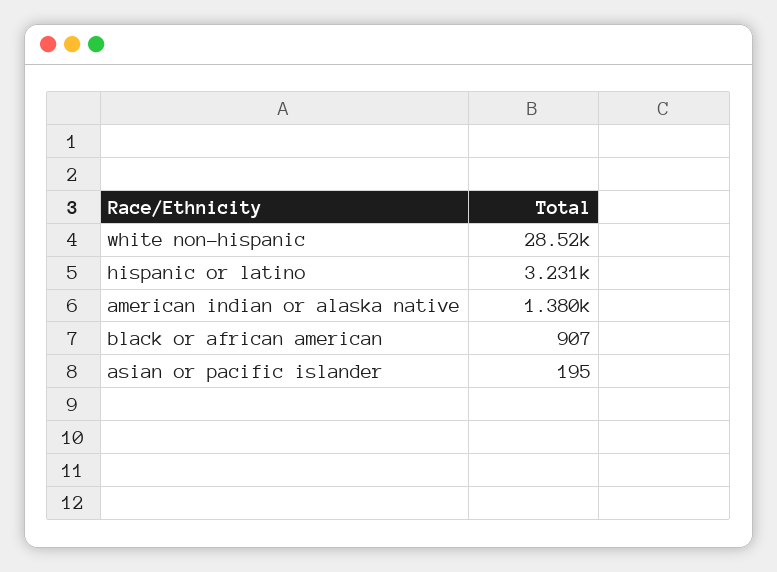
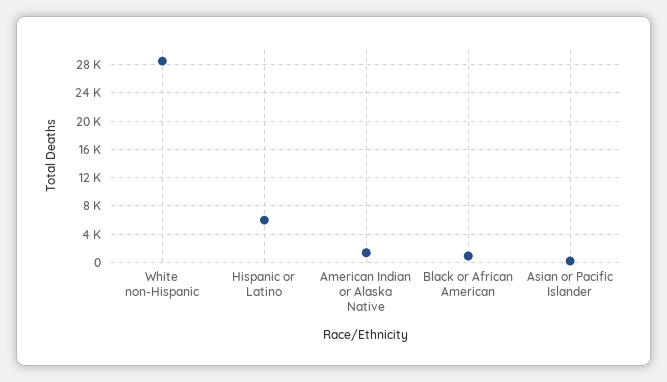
hispanic or latino: 3231 -> 6000

